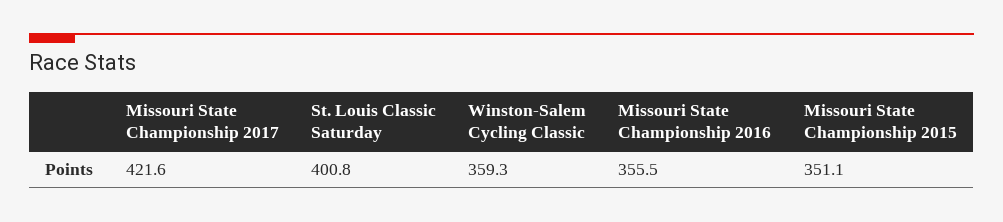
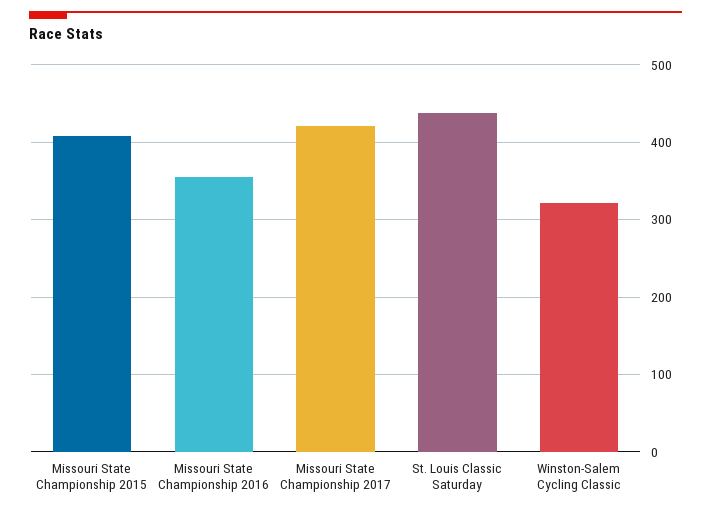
St. Louis Classic Saturday: 400.8 -> 440
Winston-Salem Cycling Classic: 359.3 -> 320
Missouri State Championship 2015: 351.1 -> 410

